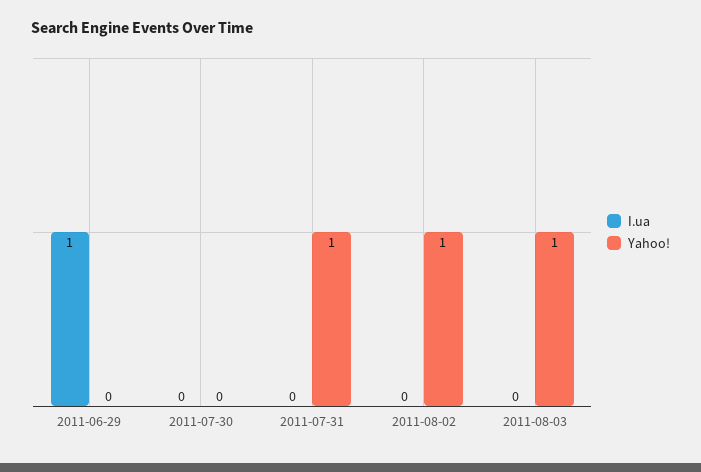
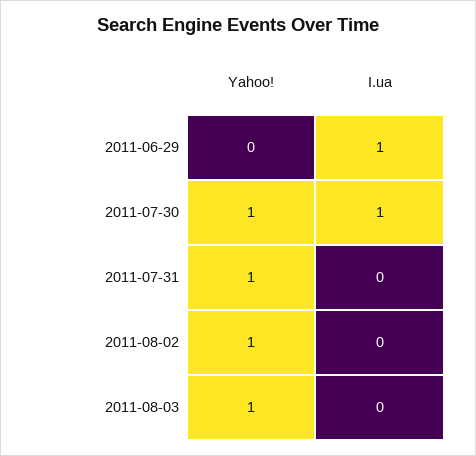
I.ua, 2011-07-30: 0 -> 1
Yahoo!, 2011-07-30: 0 -> 1

